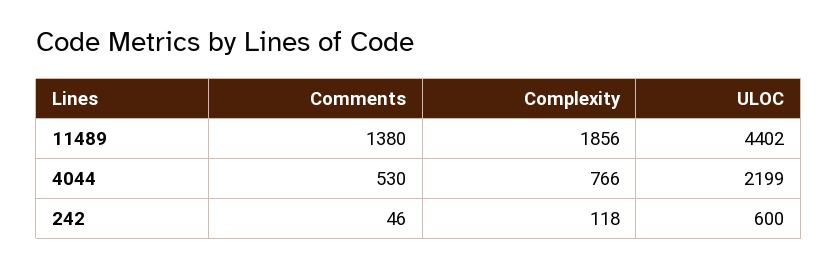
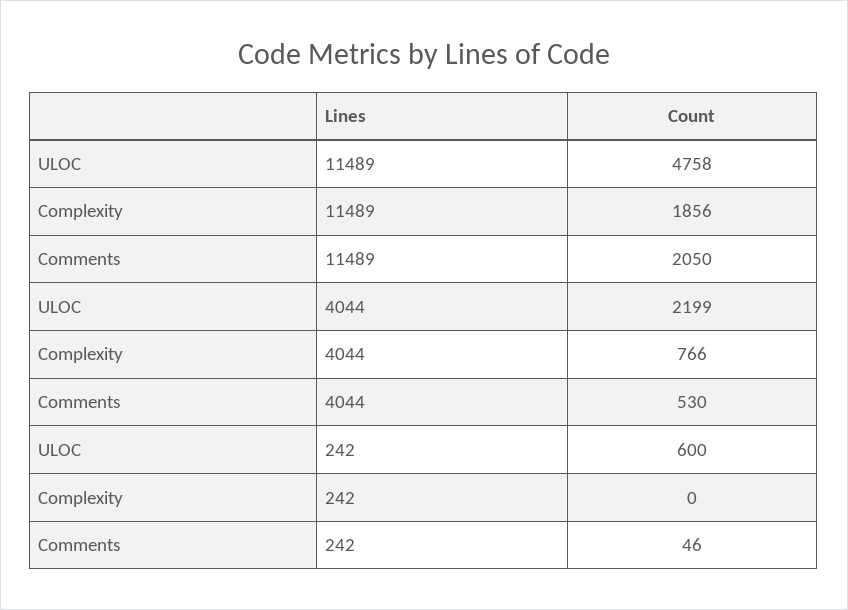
Comments, 11489: 1380 -> 2050
ULOC, 11489: 4402 -> 4758
Complexity, 242: 118 -> 0

